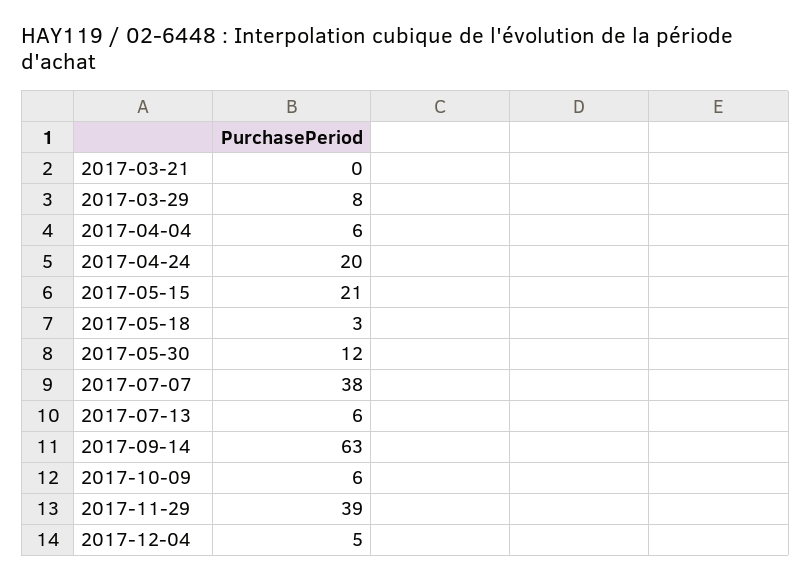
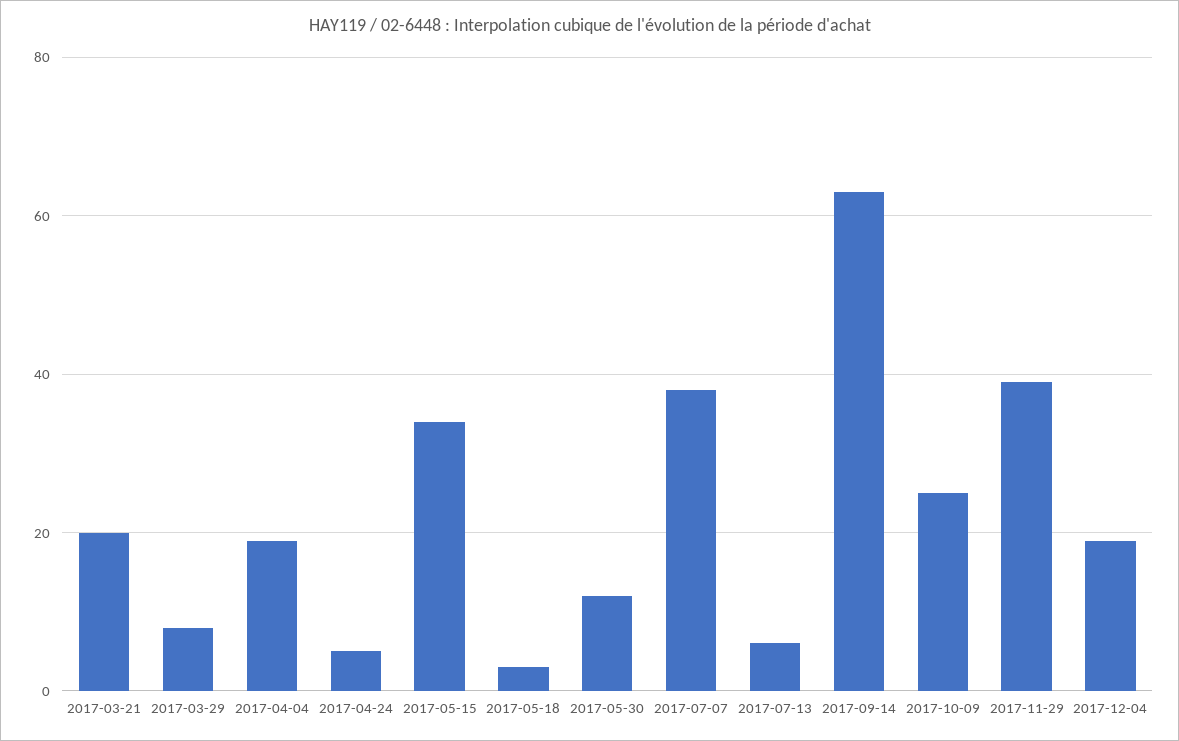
2017-03-21: 0 -> 20
2017-04-04: 6 -> 20
2017-04-24: 20 -> 5
2017-05-15: 21 -> 35
2017-10-09: 6 -> 25
2017-12-04: 5 -> 20

